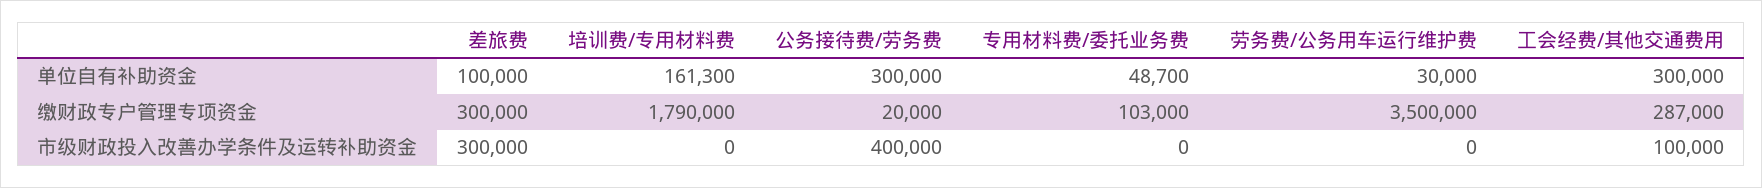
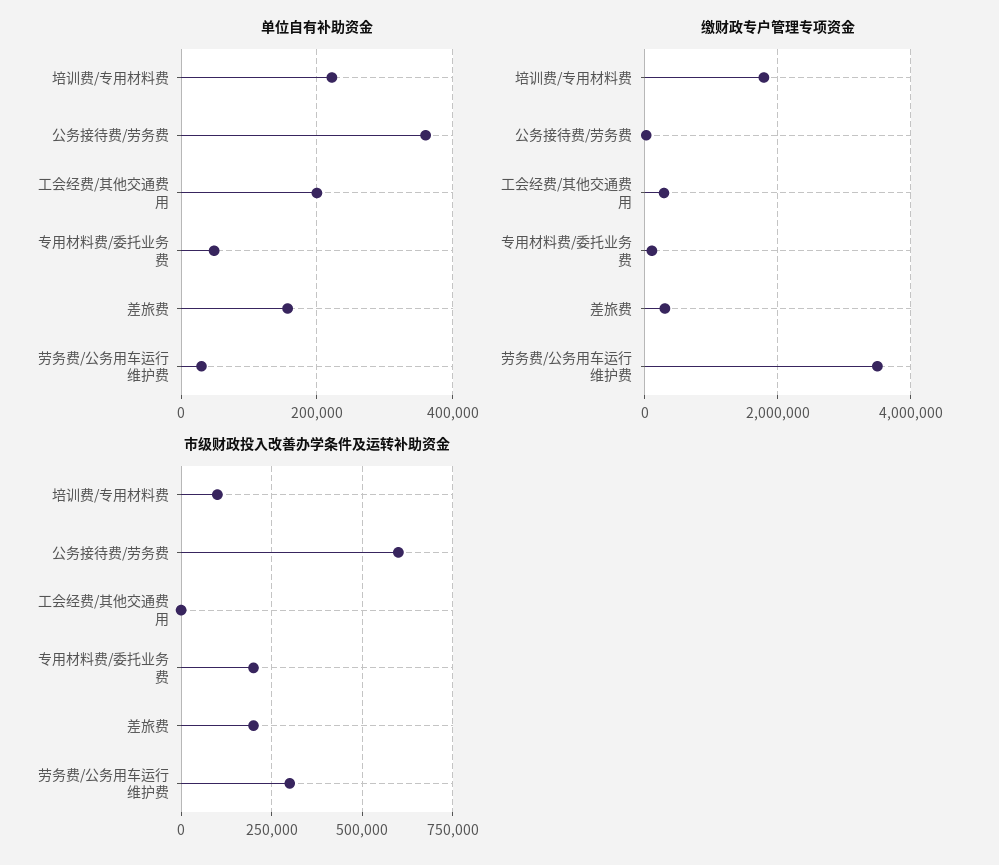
单位自有补助资金, 差旅费: 100000 -> 160000
单位自有补助资金, 培训费/专用材料费: 161300 -> 220000
单位自有补助资金, 公务接待费/劳务费: 300000 -> 360000
单位自有补助资金, 工会经费/其他交通费用: 300000 -> 200000
市级财政投入改善办学条件及运转补助资金, 差旅费: 300000 -> 200000
市级财政投入改善办学条件及运转补助资金, 培训费/专用材料费: 0 -> 100000
市级财政投入改善办学条件及运转补助资金, 公务接待费/劳务费: 400000 -> 600000
市级财政投入改善办学条件及运转补助资金, 专用材料费/委托业务费: 0 -> 200000
市级财政投入改善办学条件及运转补助资金, 劳务费/公务用车运行维护费: 0 -> 300000
市级财政投入改善办学条件及运转补助资金, 工会经费/其他交通费用: 100000 -> 0

